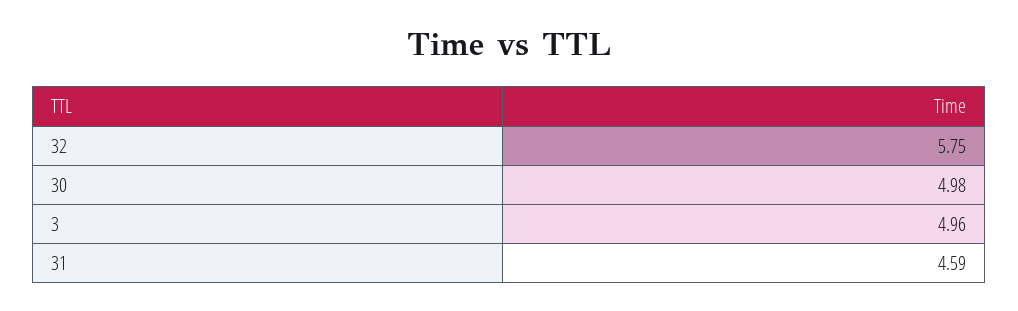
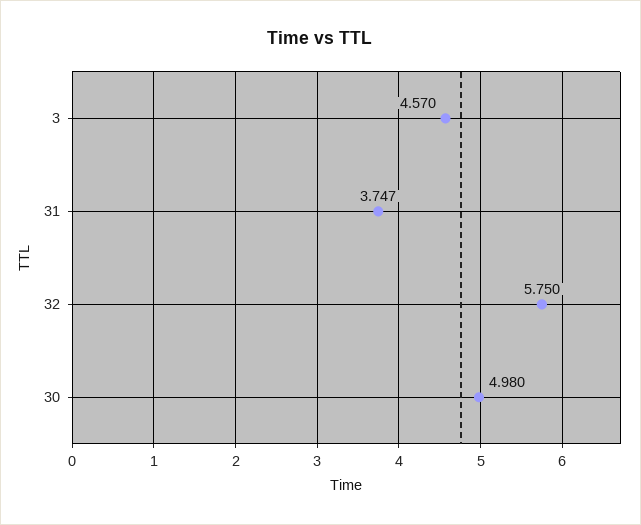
3: 4.96 -> 4.57
31: 4.59 -> 3.747

